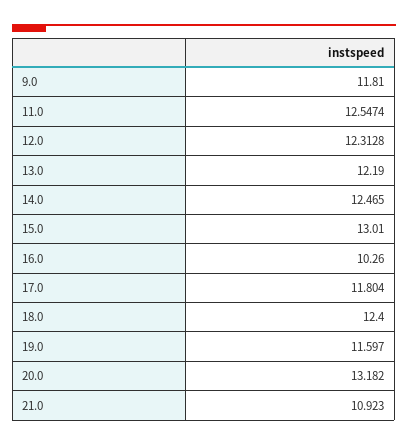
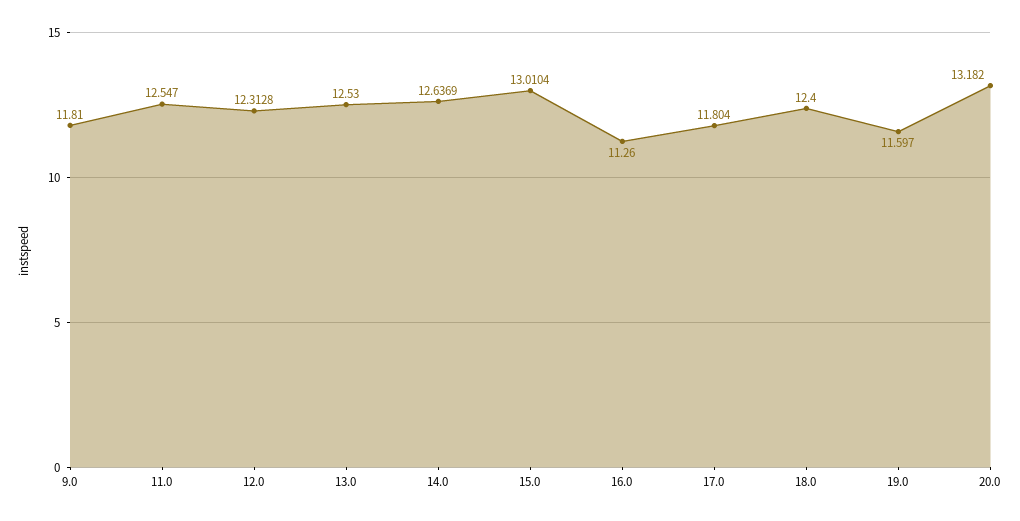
11.0: 12.5474 -> 12.547
13.0: 12.19 -> 12.53
14.0: 12.465 -> 12.6369
15.0: 13.01 -> 13.0104
16.0: 10.26 -> 11.26
21.0: 10.923 -> none

